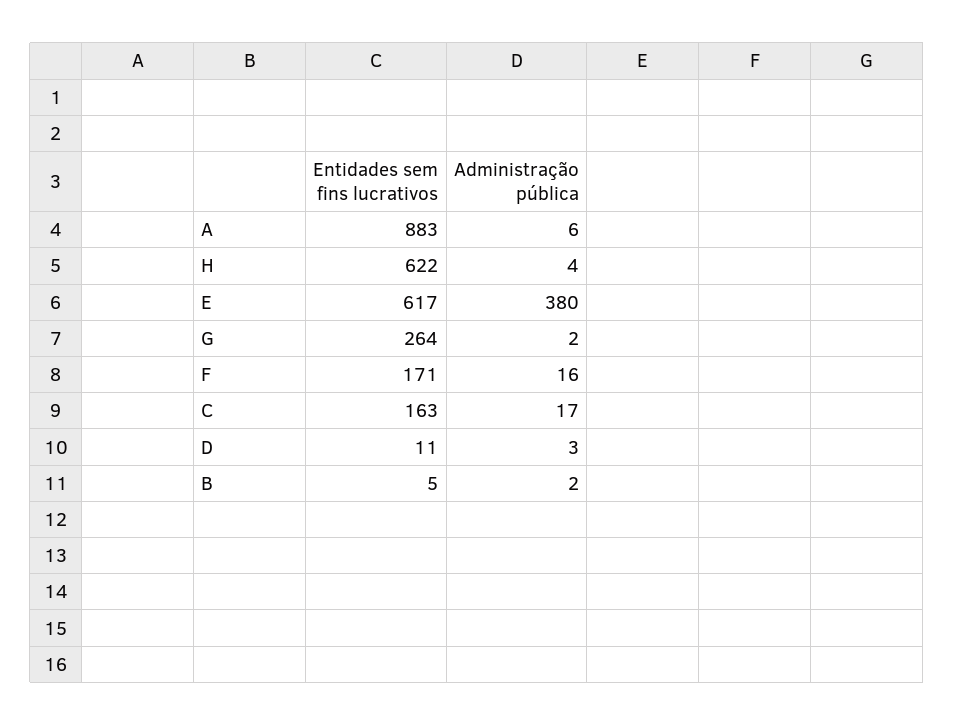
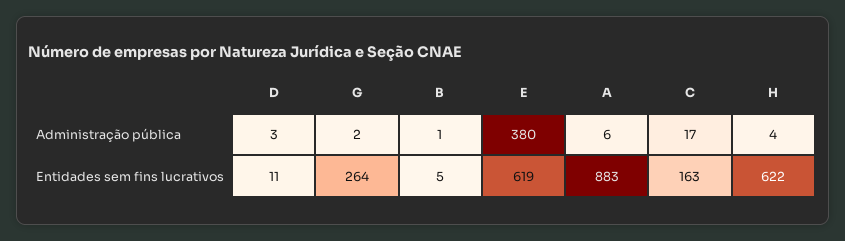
Entidades sem fins lucrativos, E: 617 -> 619
Entidades sem fins lucrativos, F: 171 -> none
Administração pública, F: 16 -> none
Administração pública, B: 2 -> 1

